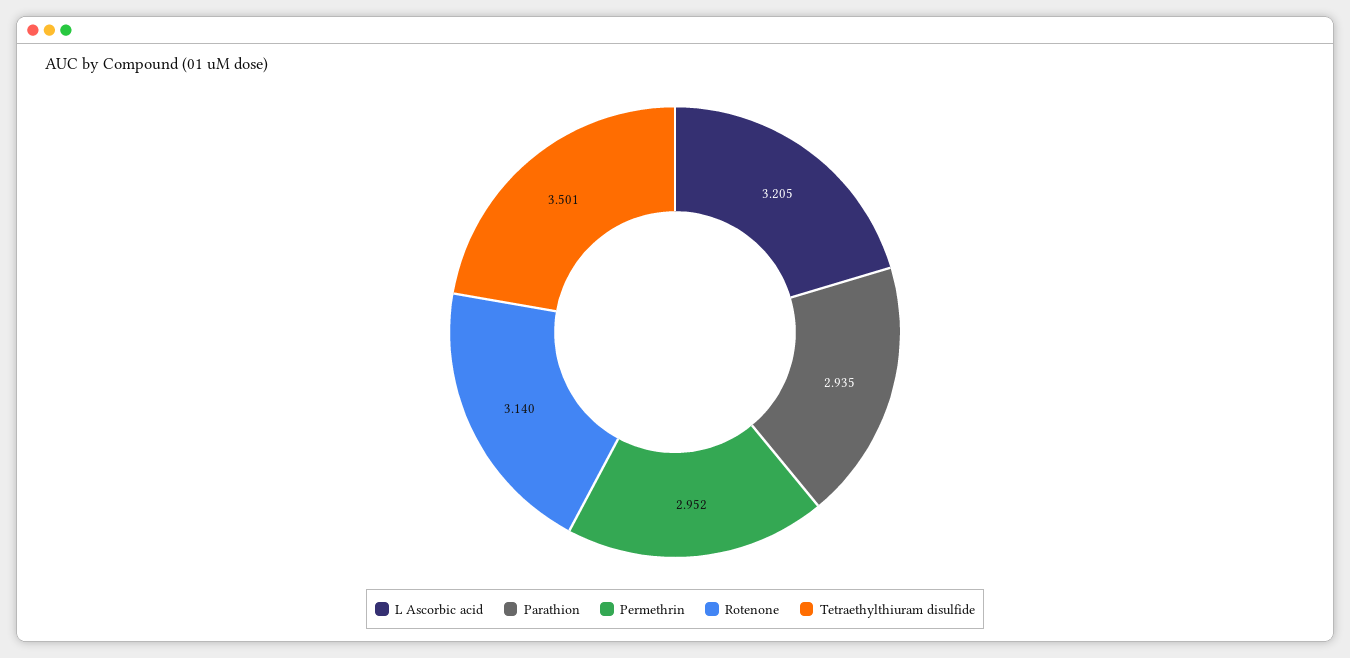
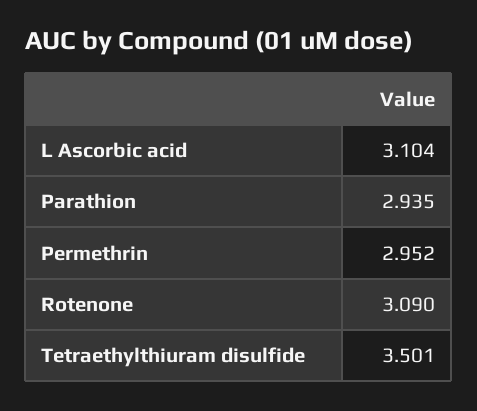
L Ascorbic acid: 3.205 -> 3.104
Rotenone: 3.14 -> 3.09

